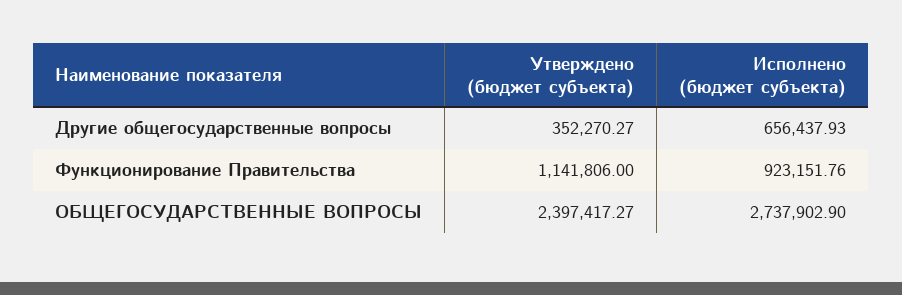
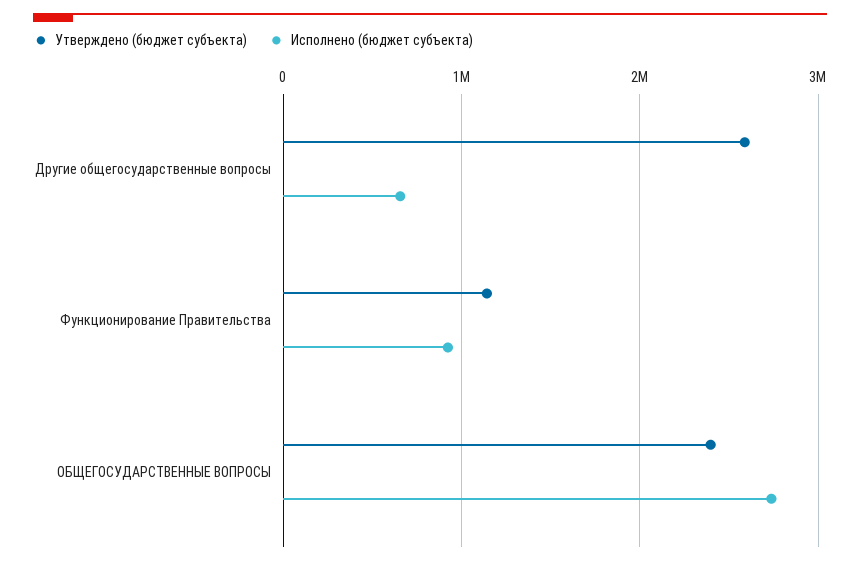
Утверждено (бюджет субъекта), Другие общегосударственные вопросы: 352270.27 -> 2600000

